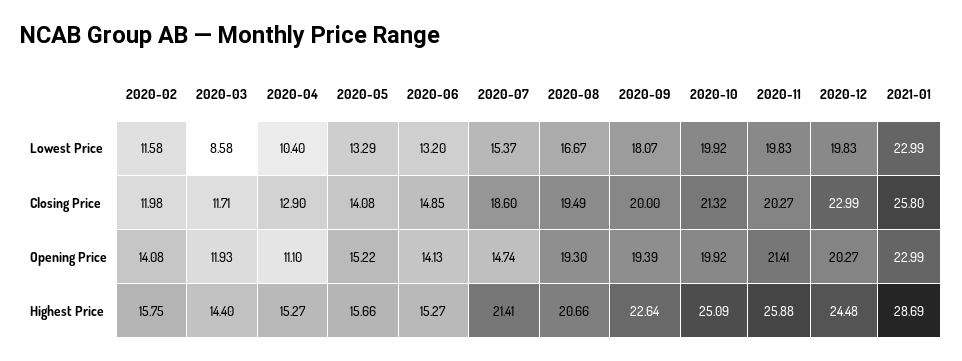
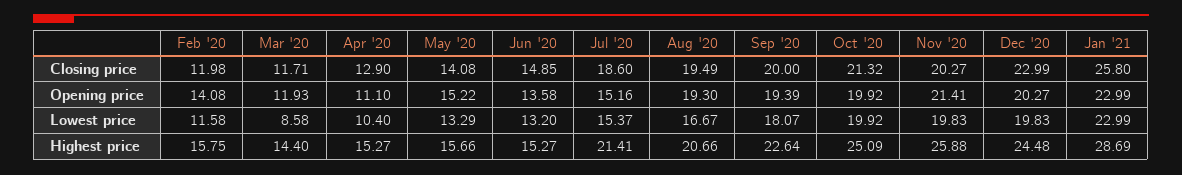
2020-06, Opening Price: 14.13 -> 13.58
2020-07, Opening Price: 14.74 -> 15.16

